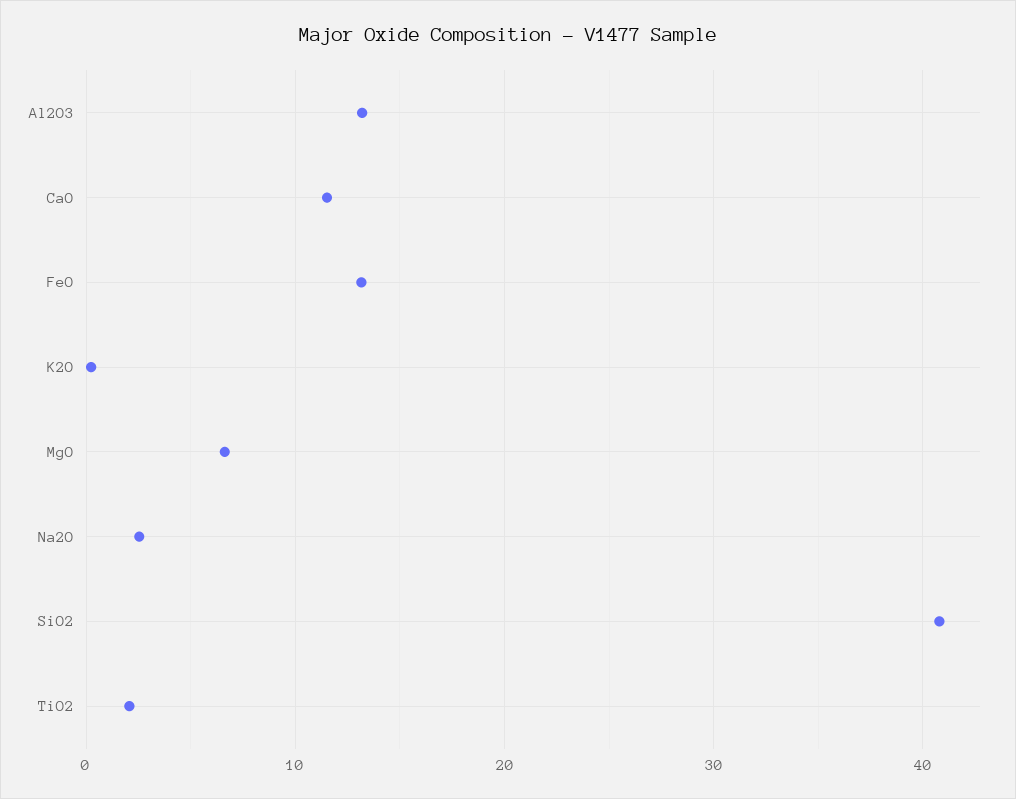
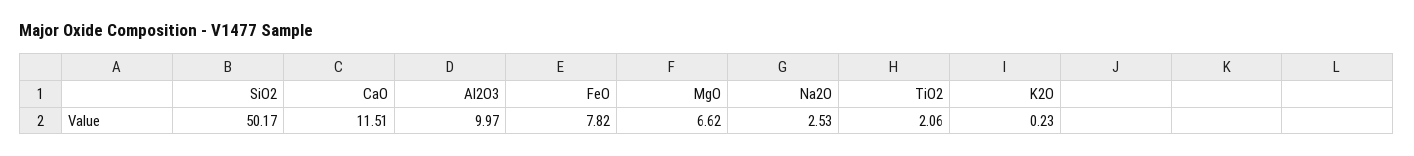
Al2O3: 13 -> 9.97
FeO: 13 -> 7.82
SiO2: 41 -> 50.17

